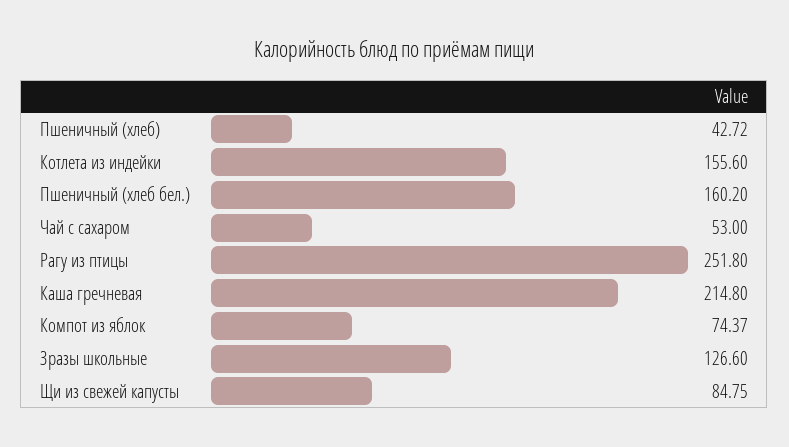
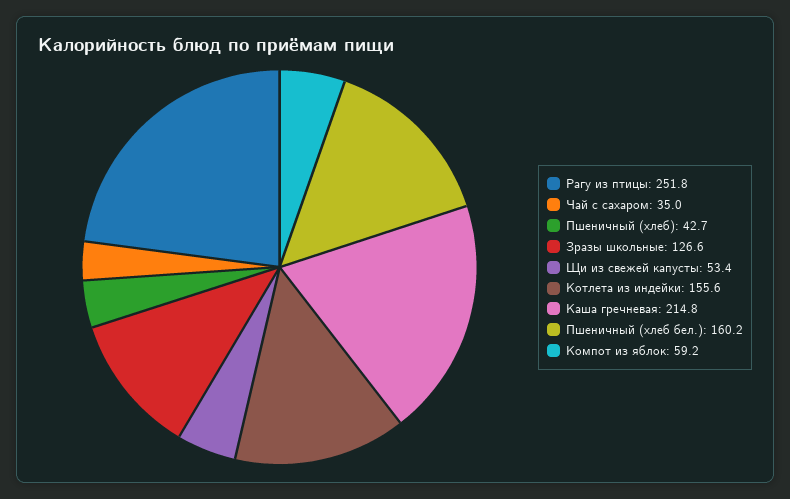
Чай с сахаром: 53 -> 35
Компот из яблок: 74.37 -> 59.2
Щи из свежей капусты: 84.75 -> 53.4

